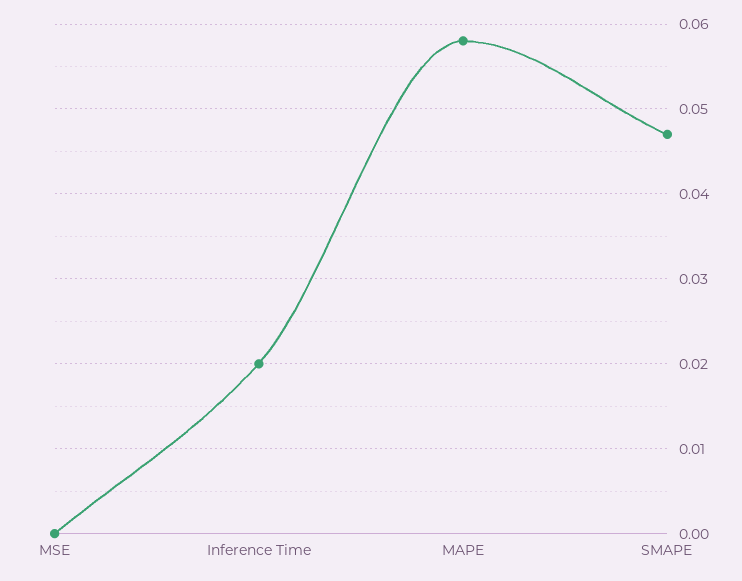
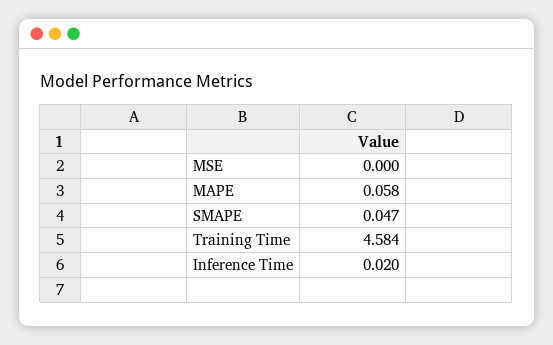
Training Time: none -> 4.584

